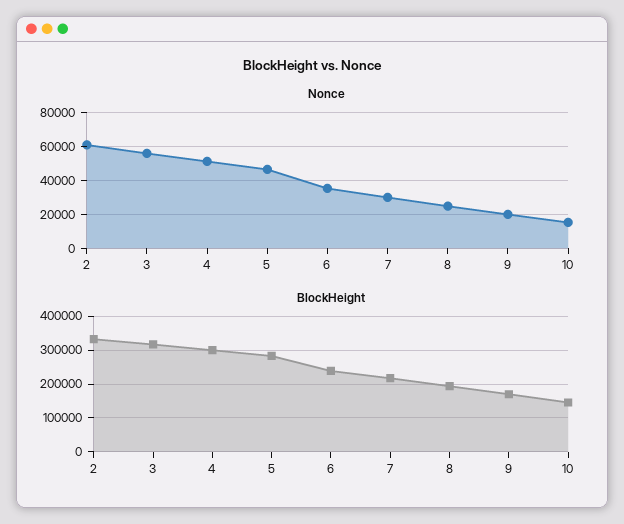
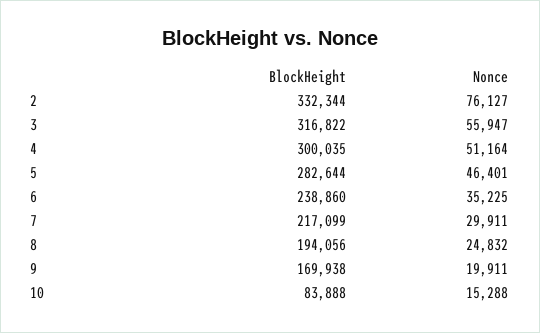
Nonce, 2: 60000 -> 76127
BlockHeight, 10: 140000 -> 83888

